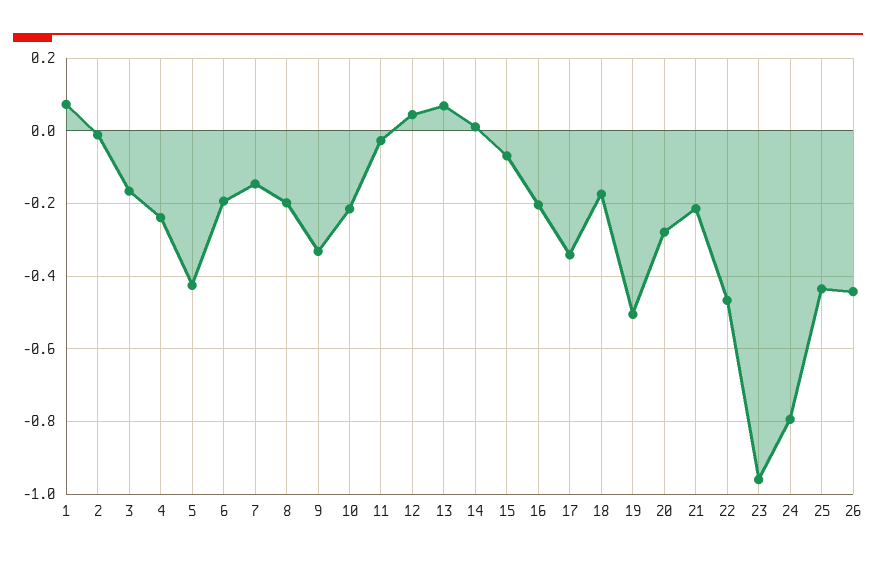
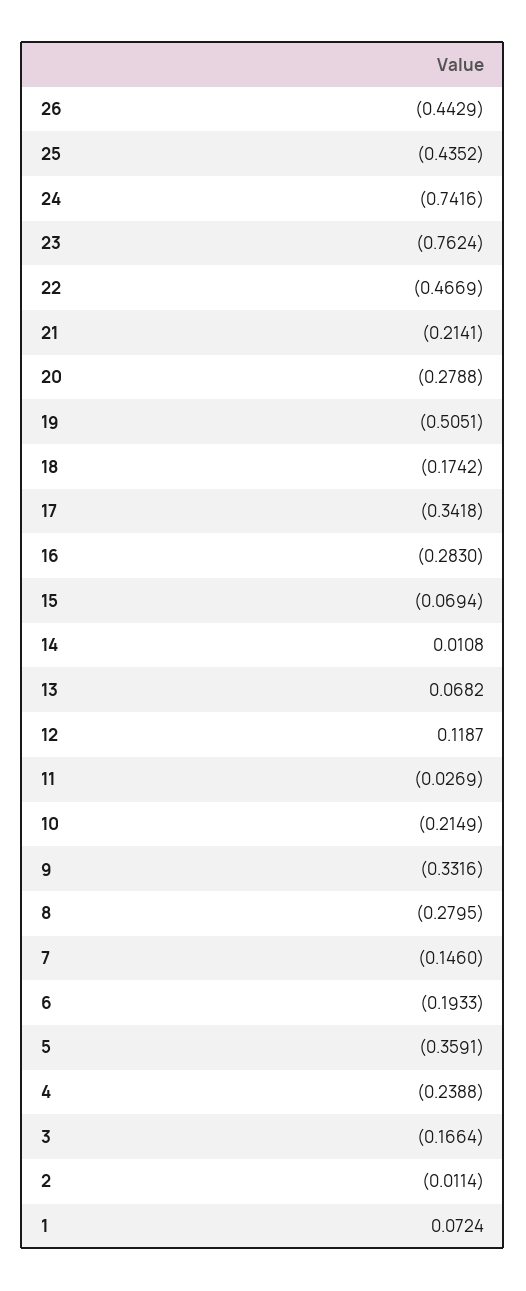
5: -0.42 -> -0.3591
8: -0.2 -> -0.2795
12: 0.04 -> 0.1187
16: -0.2 -> -0.283
23: -0.96 -> -0.7624
24: -0.8 -> -0.7416

